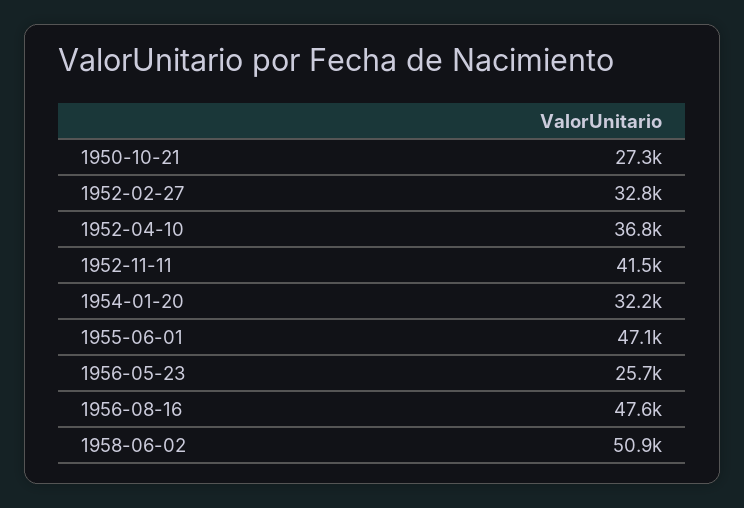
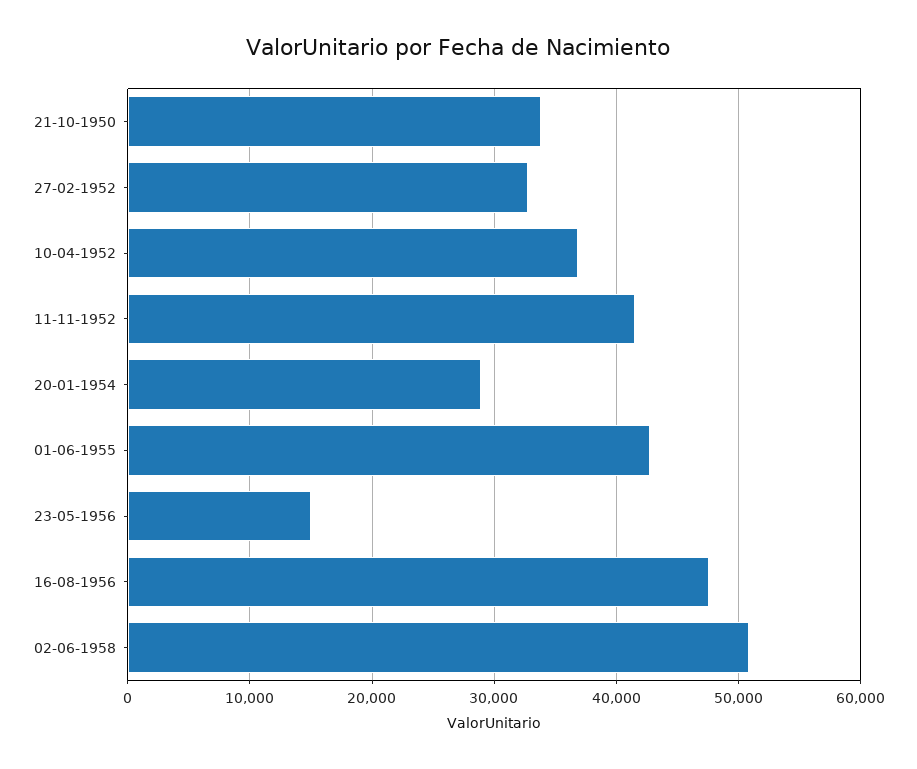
1950-10-21: 27300 -> 34000
1954-01-20: 32200 -> 29000
1955-06-01: 47100 -> 43000
1956-05-23: 25700 -> 15000

